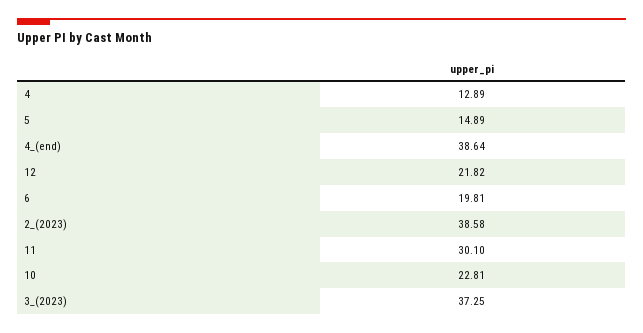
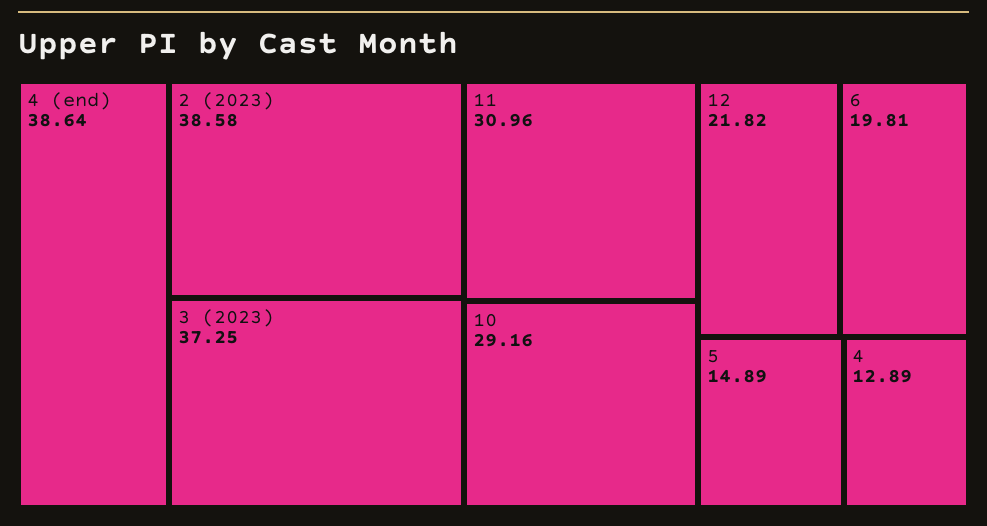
11: 30.1 -> 30.96
10: 22.81 -> 29.16

